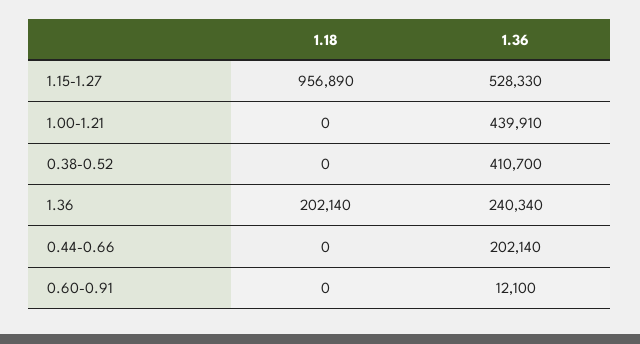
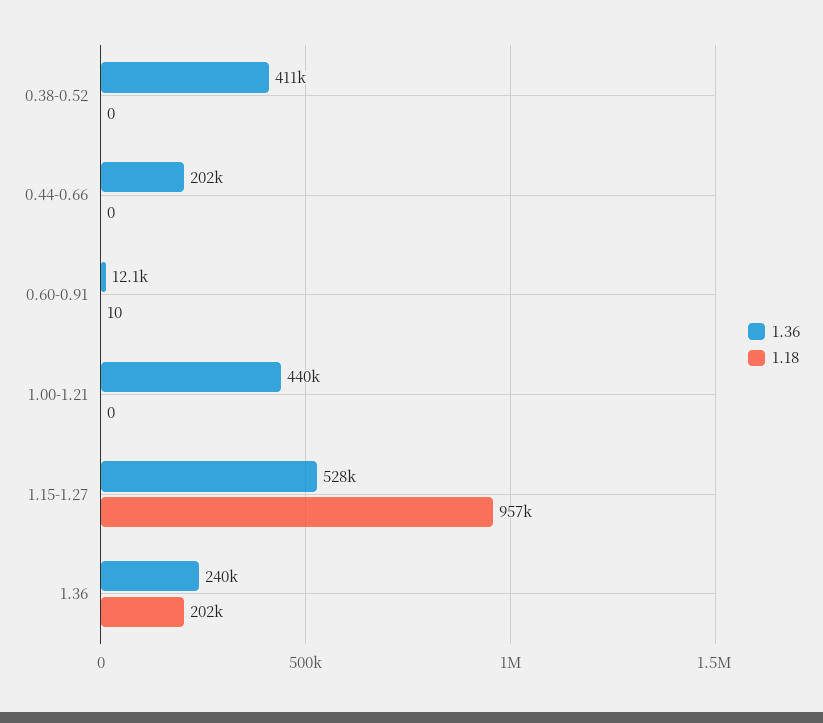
1.18, 0.60-0.91: 0 -> 10

